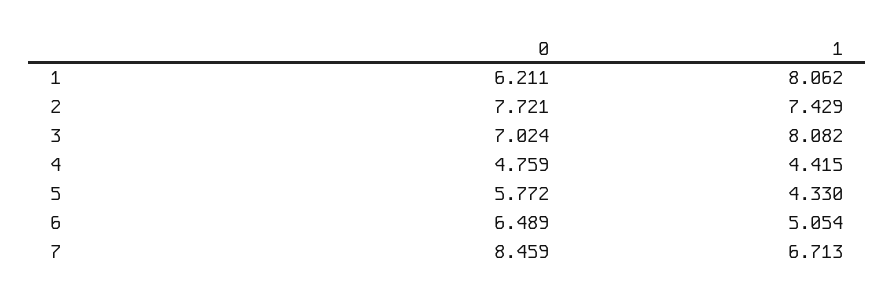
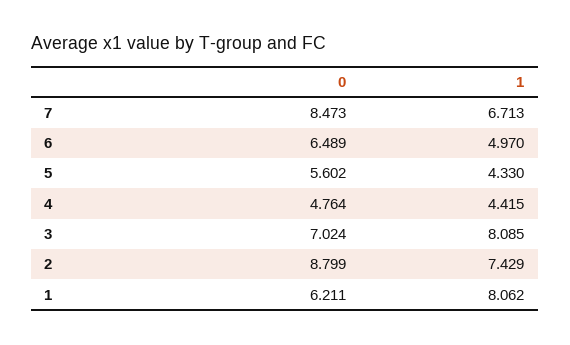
0, 2: 7.721 -> 8.799
1, 3: 8.082 -> 8.085
0, 4: 4.759 -> 4.764
0, 5: 5.772 -> 5.602
1, 6: 5.054 -> 4.97
0, 7: 8.459 -> 8.473

